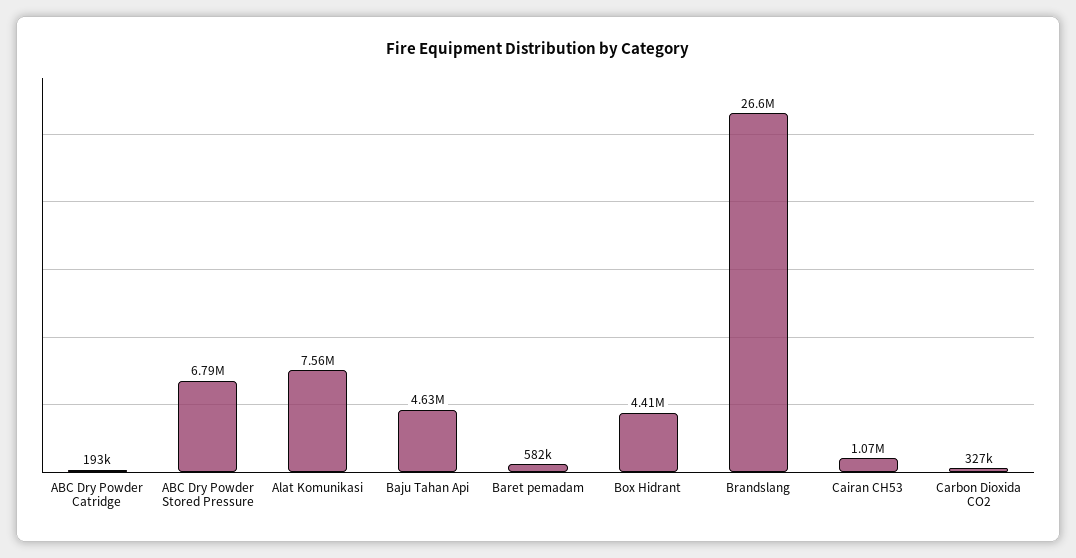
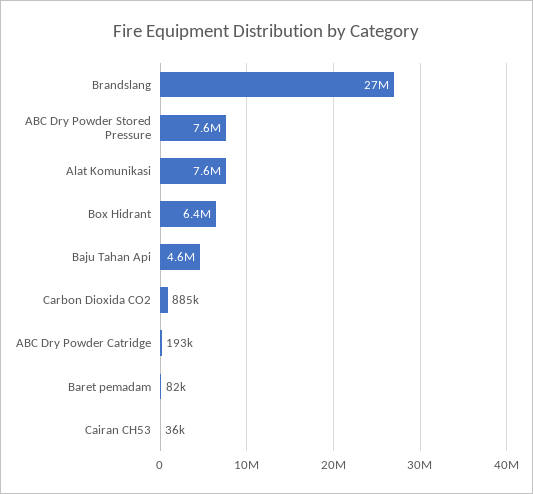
ABC Dry Powder Stored Pressure: 6790000 -> 7600000
Baret pemadam: 582000 -> 82000
Box Hidrant: 4410000 -> 6400000
Cairan CH53: 1070000 -> 36000
Carbon Dioxida CO2: 327000 -> 885000

